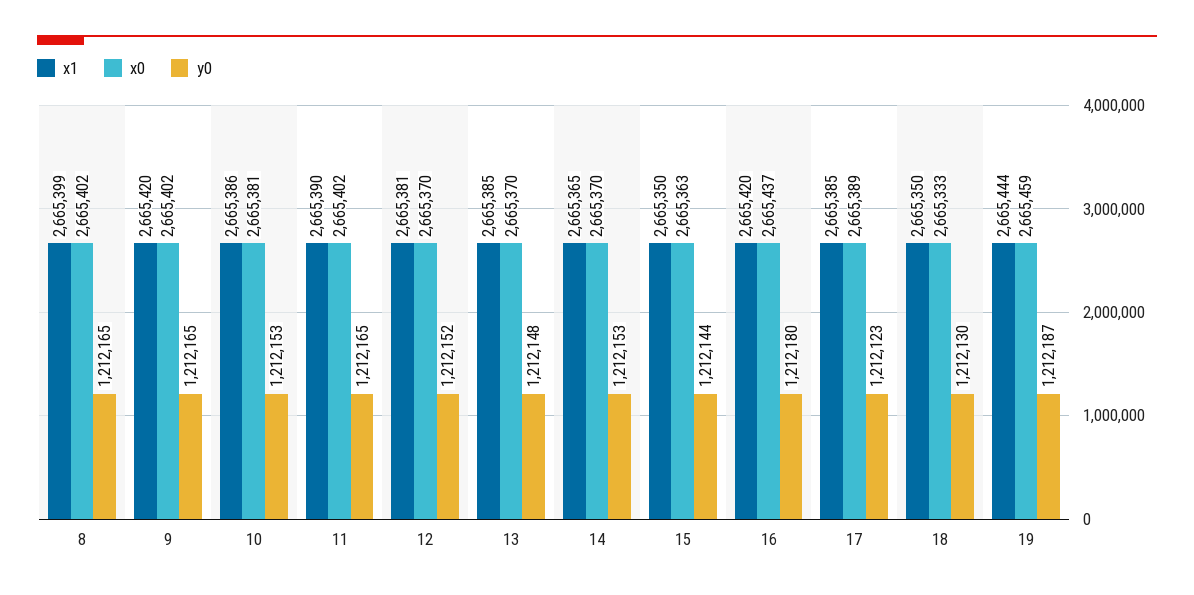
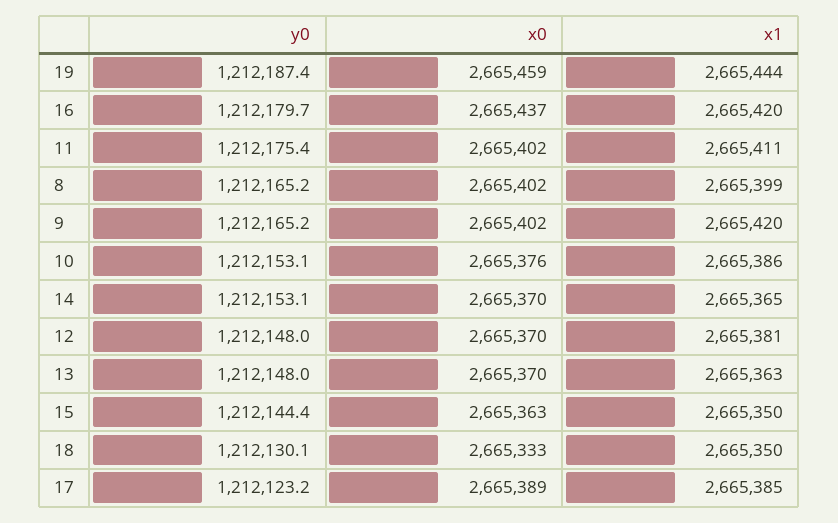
x0, 10: 2665381 -> 2665376
x1, 11: 2665390 -> 2665411
y0, 11: 1212165 -> 1212175.4
y0, 12: 1212152 -> 1212148
x1, 13: 2665385 -> 2665363

